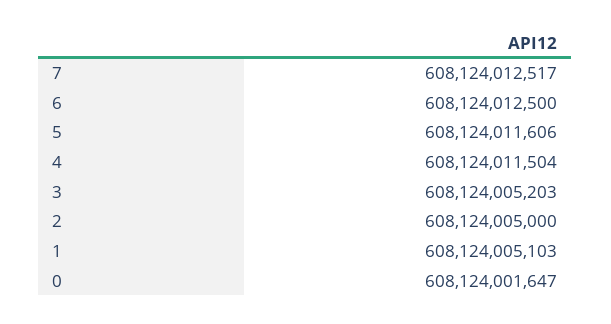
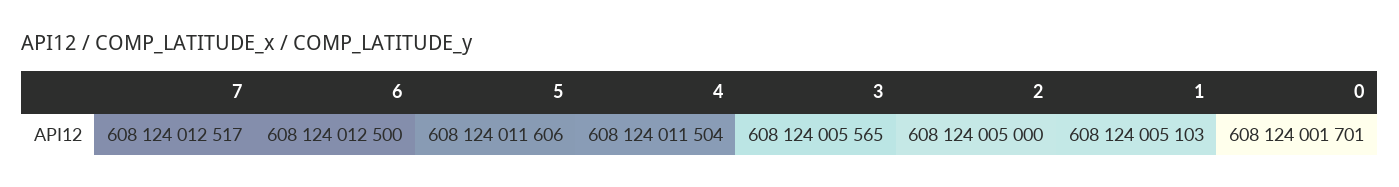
3: 608124005203 -> 608124005565
0: 608124001647 -> 608124001701

